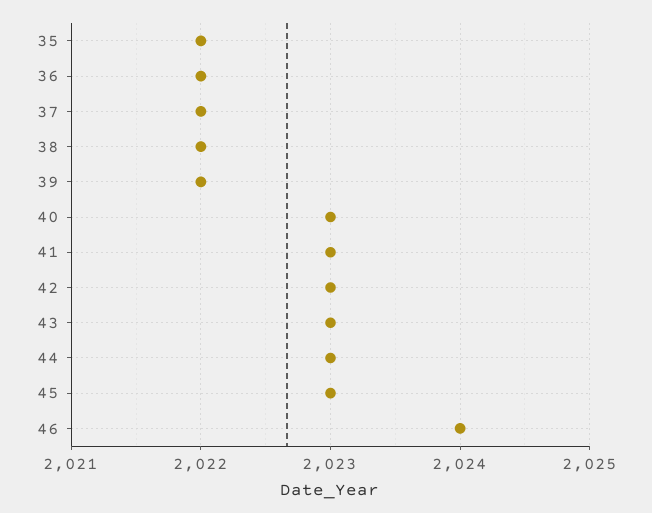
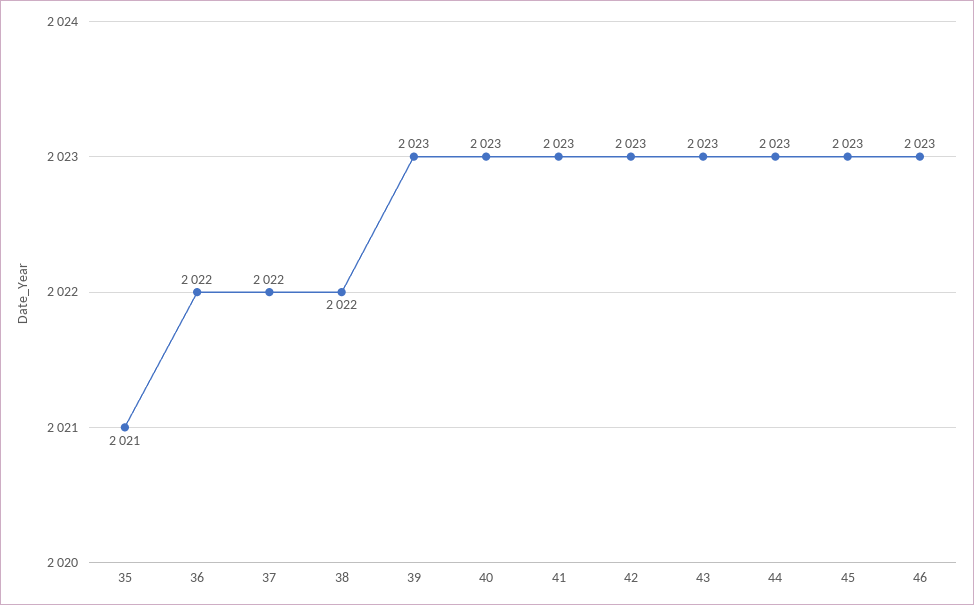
35: 2022 -> 2021
39: 2022 -> 2023
46: 2024 -> 2023

